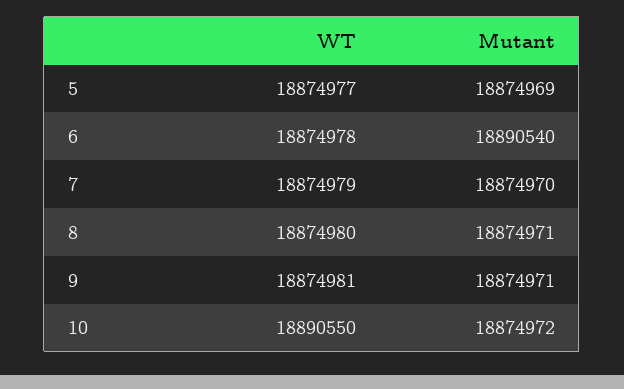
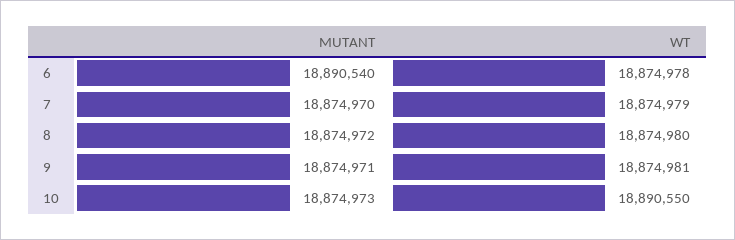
WT, 5: 18874977 -> none
Mutant, 5: 18874969 -> none
Mutant, 8: 18874971 -> 18874972
Mutant, 10: 18874972 -> 18874973

